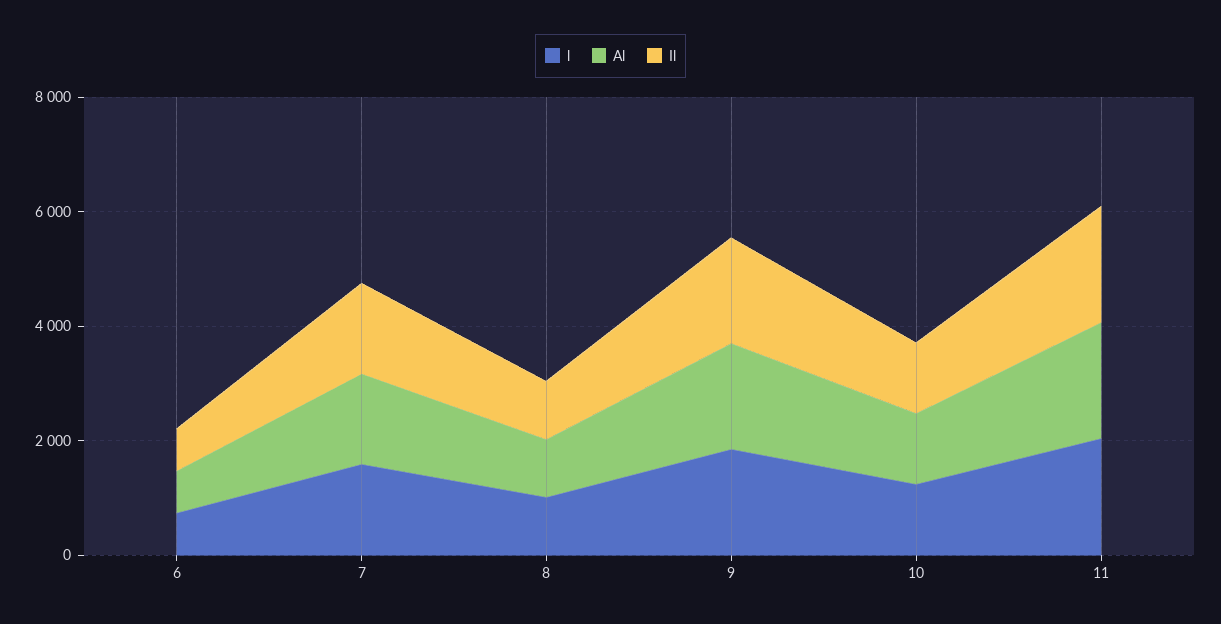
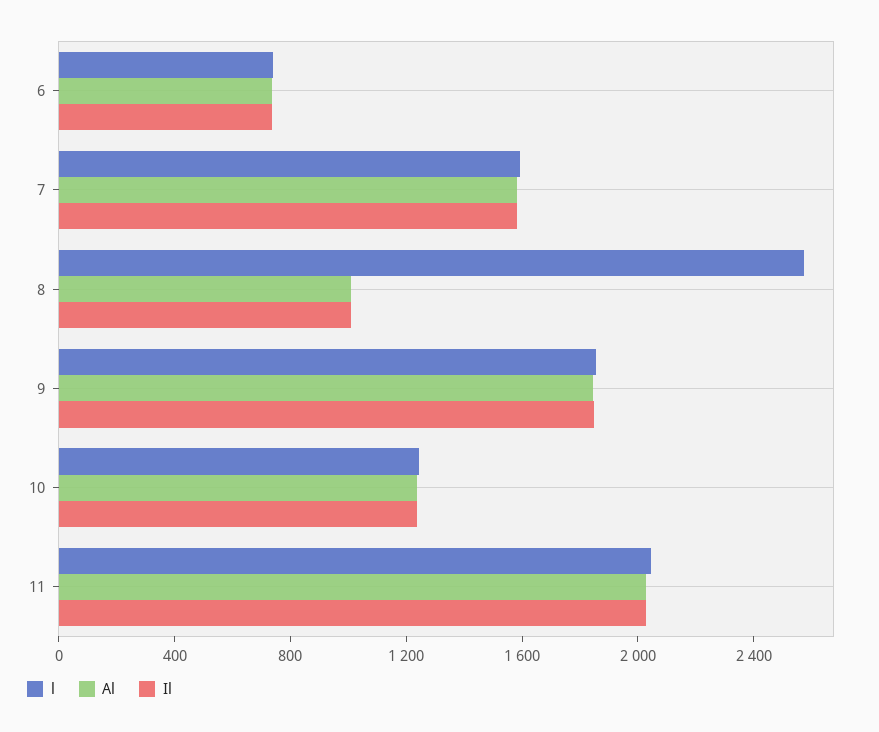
l, 8: 1000 -> 2600

